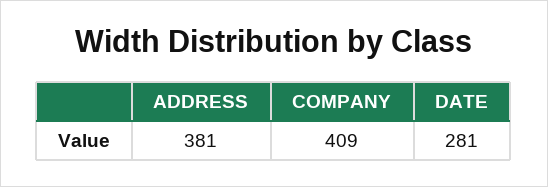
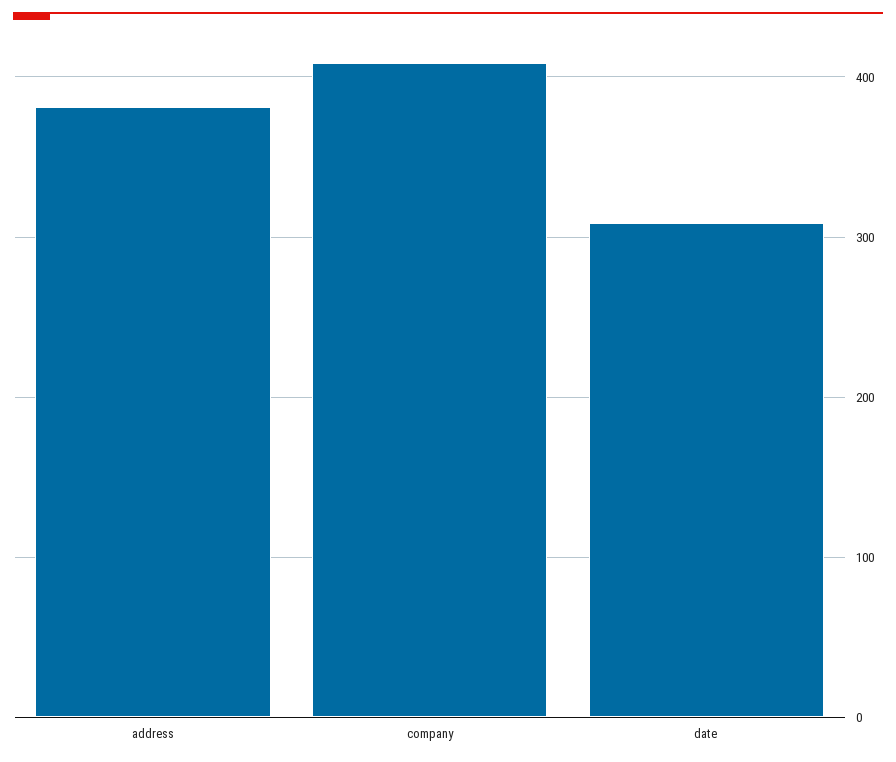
DATE: 281 -> 310

